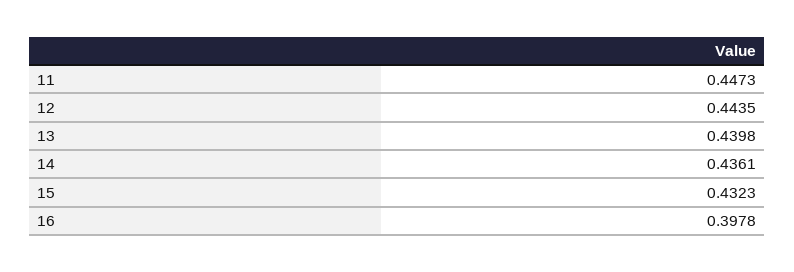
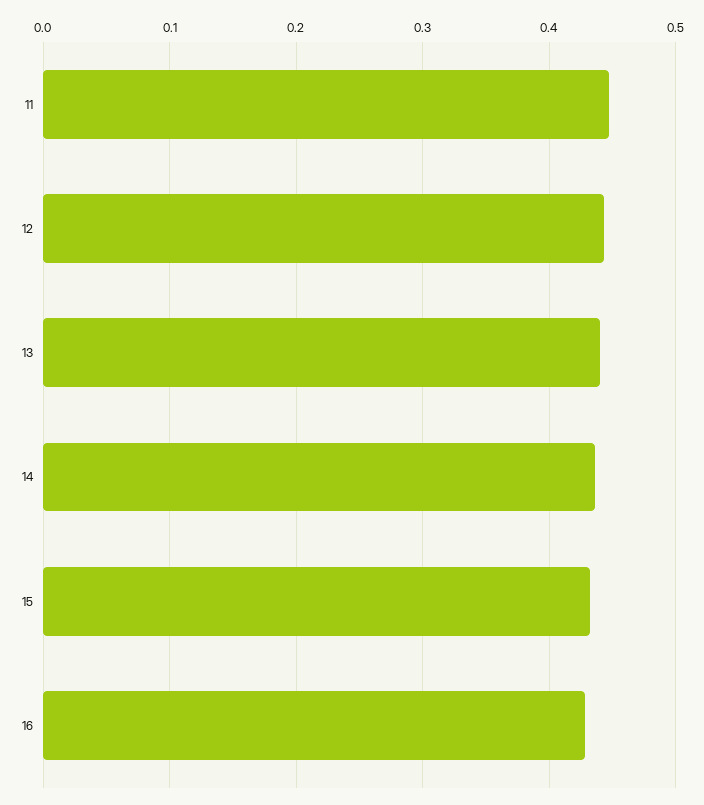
16: 0.3978 -> 0.43

